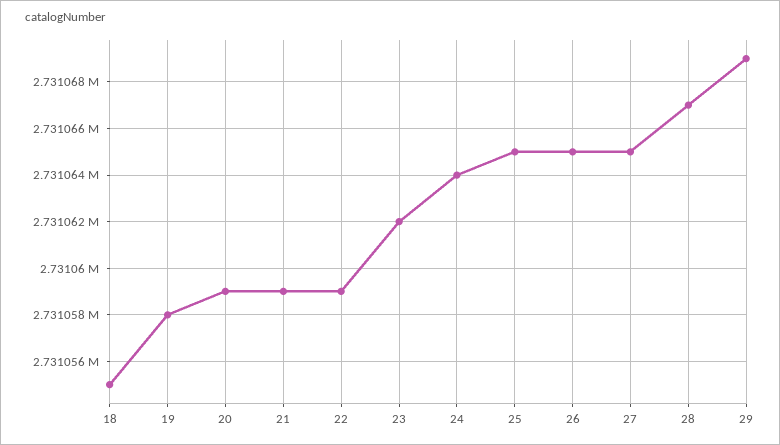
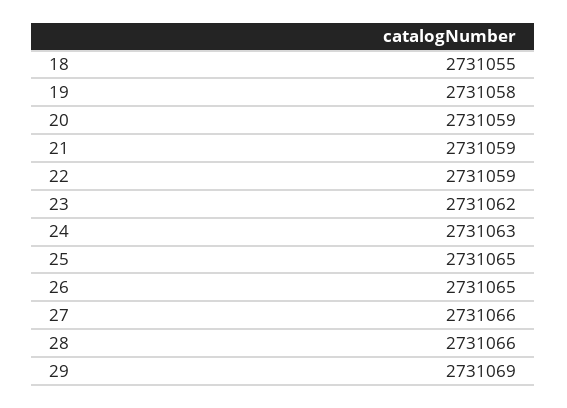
24: 2731064 -> 2731063
27: 2731065 -> 2731066
28: 2731067 -> 2731066

